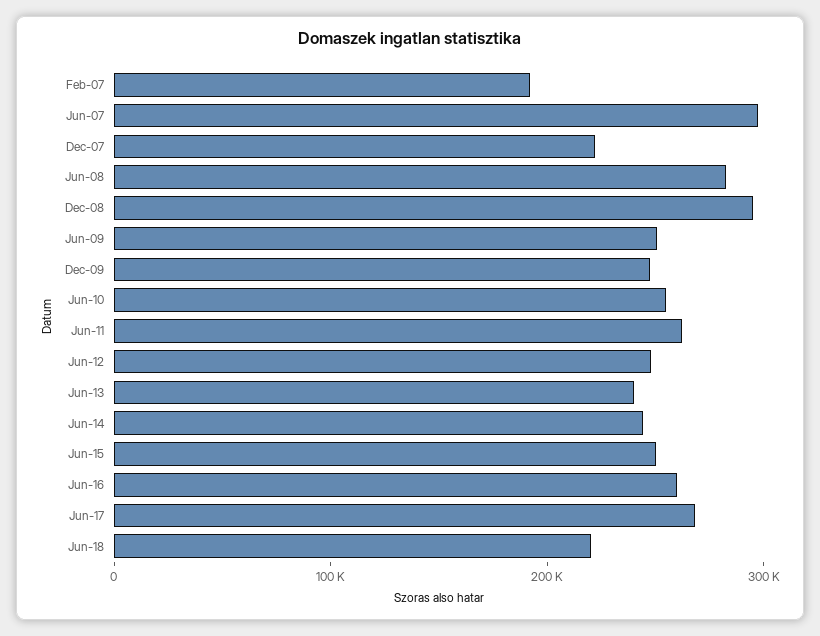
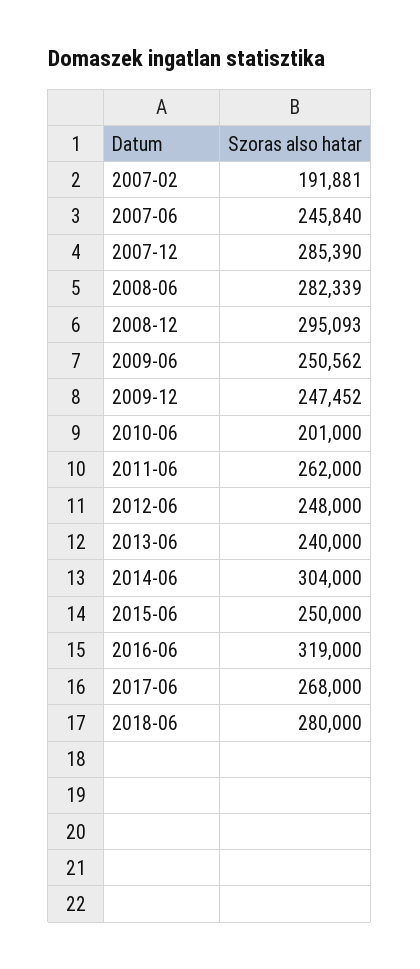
Jun-07: 300000 -> 245840
Dec-07: 220000 -> 285390
Jun-10: 260000 -> 201000
Jun-14: 240000 -> 304000
Jun-16: 260000 -> 319000
Jun-18: 220000 -> 280000

